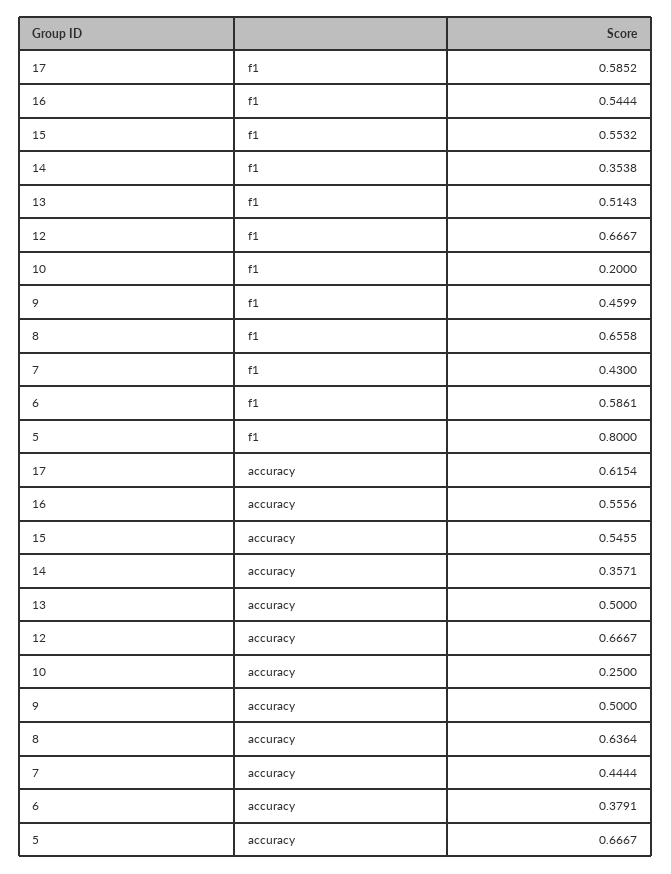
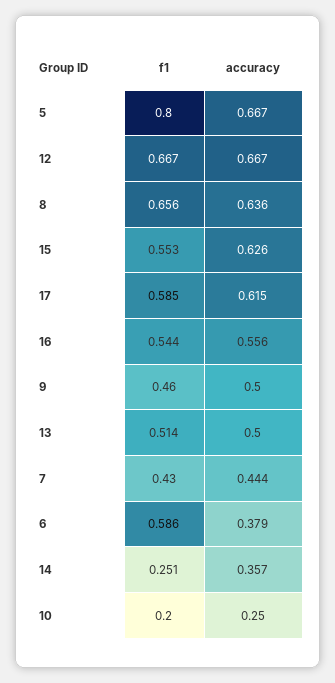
14, f1: 0.3538 -> 0.251
15, accuracy: 0.5455 -> 0.626

